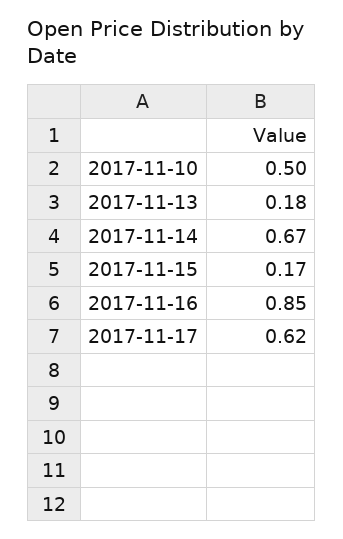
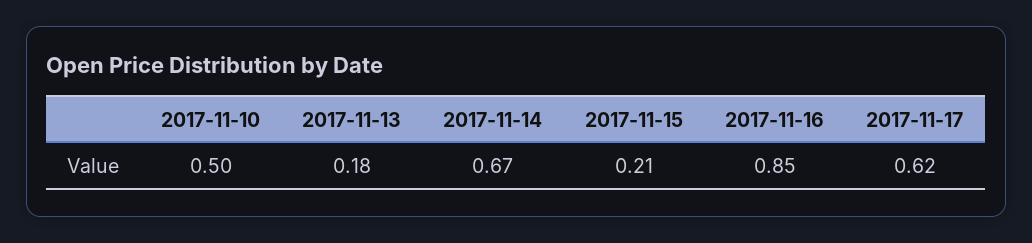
2017-11-15: 0.17 -> 0.21

